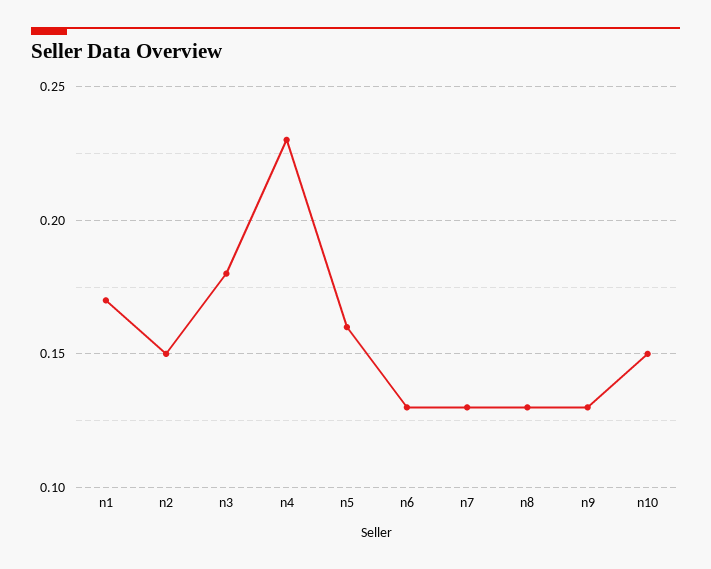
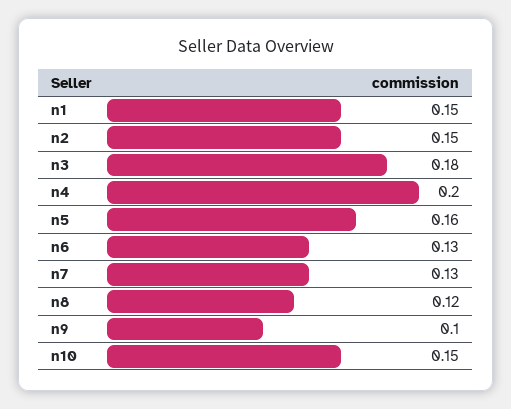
n1: 0.17 -> 0.15
n4: 0.23 -> 0.2
n8: 0.13 -> 0.12
n9: 0.13 -> 0.1

